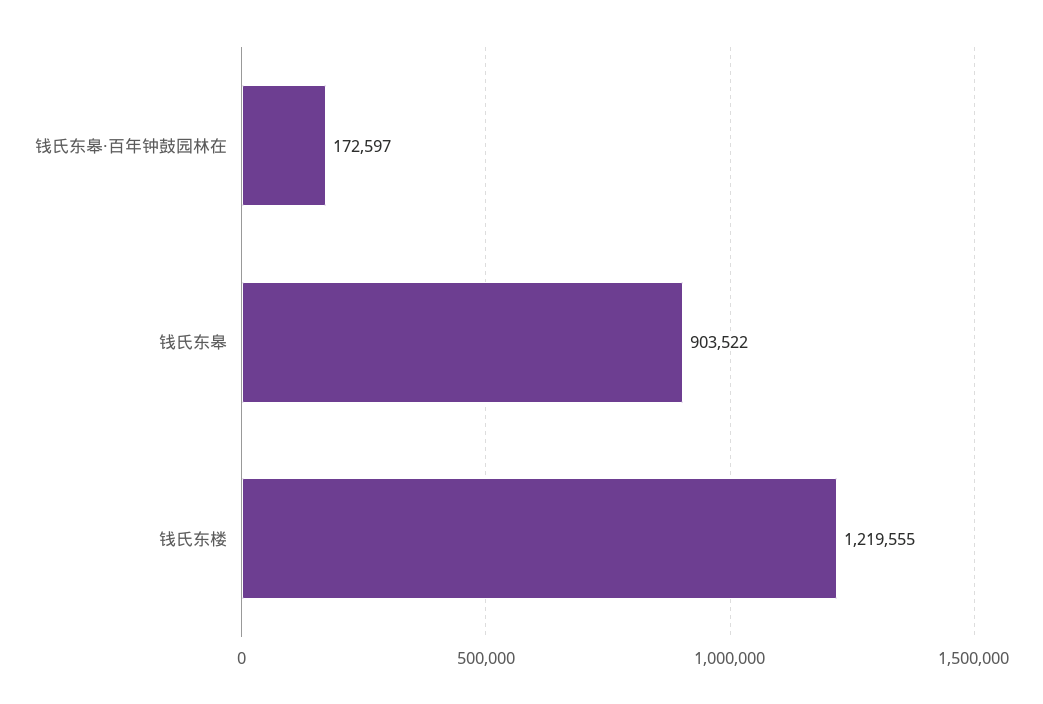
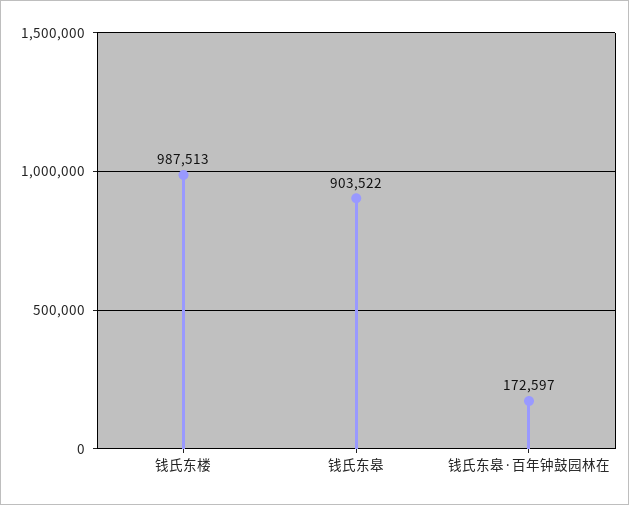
钱氏东楼: 1219555 -> 987513

